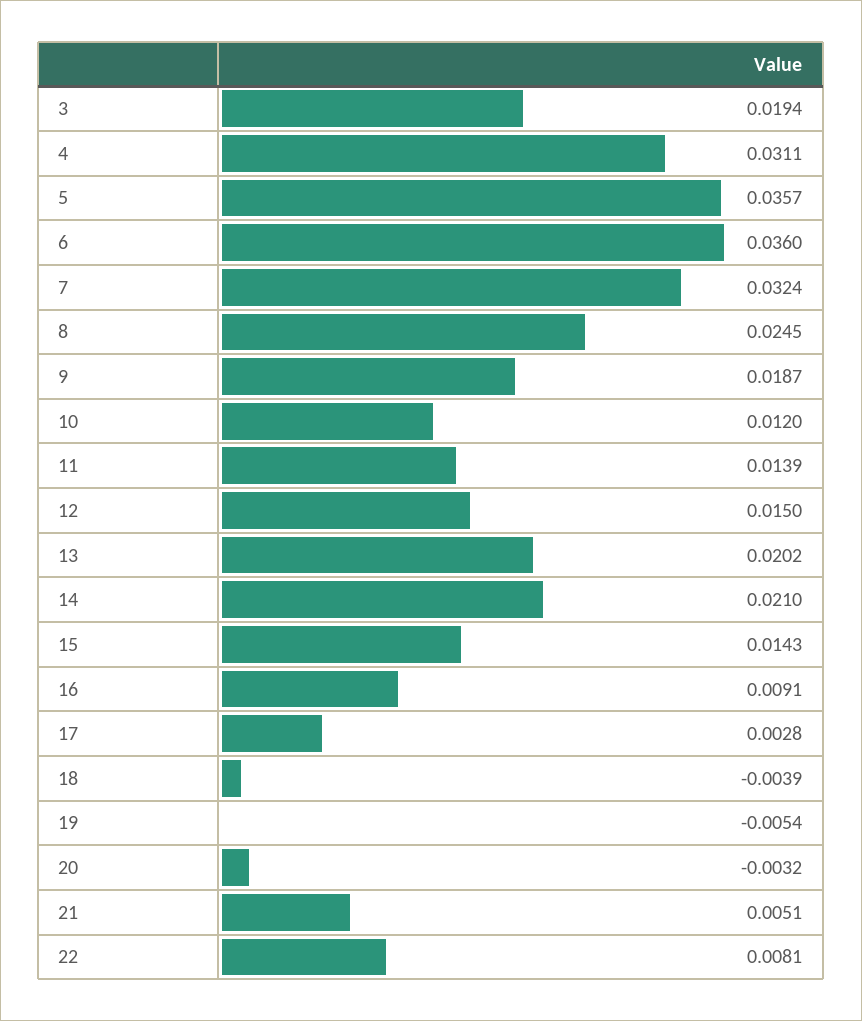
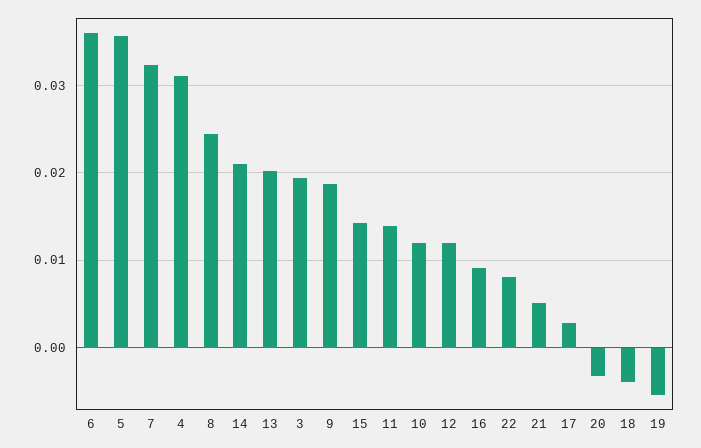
12: 0.015 -> 0.012

